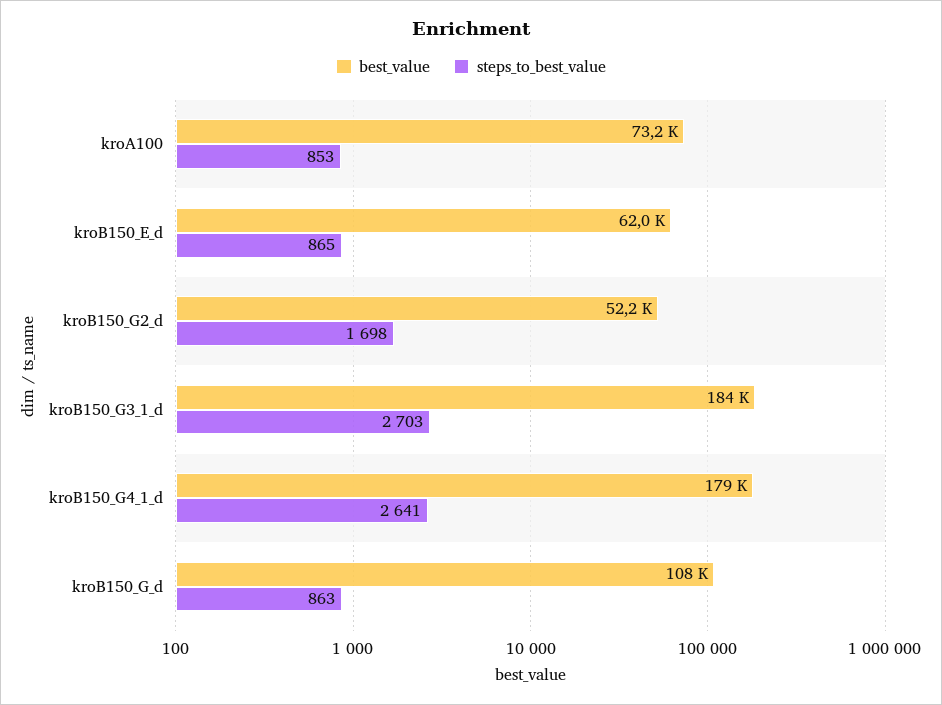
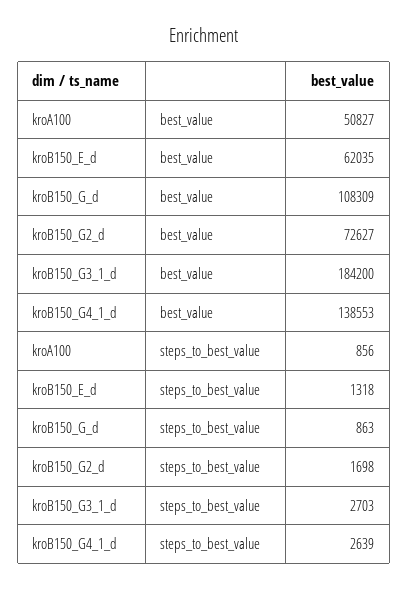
best_value, kroA100: 73200 -> 50827
steps_to_best_value, kroA100: 853 -> 856
steps_to_best_value, kroB150_E_d: 865 -> 1318
best_value, kroB150_G2_d: 52200 -> 72627
best_value, kroB150_G4_1_d: 179000 -> 138553
steps_to_best_value, kroB150_G4_1_d: 2641 -> 2639

